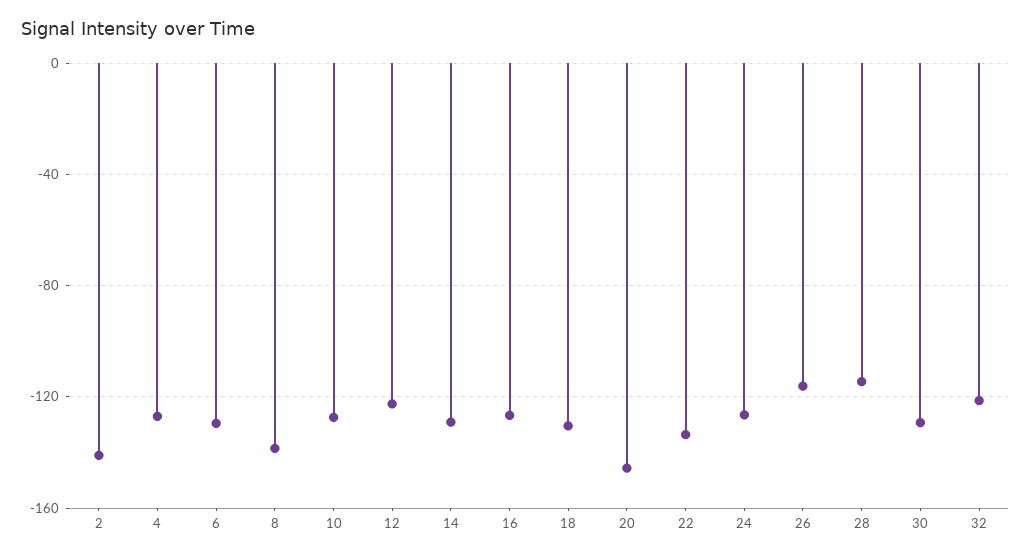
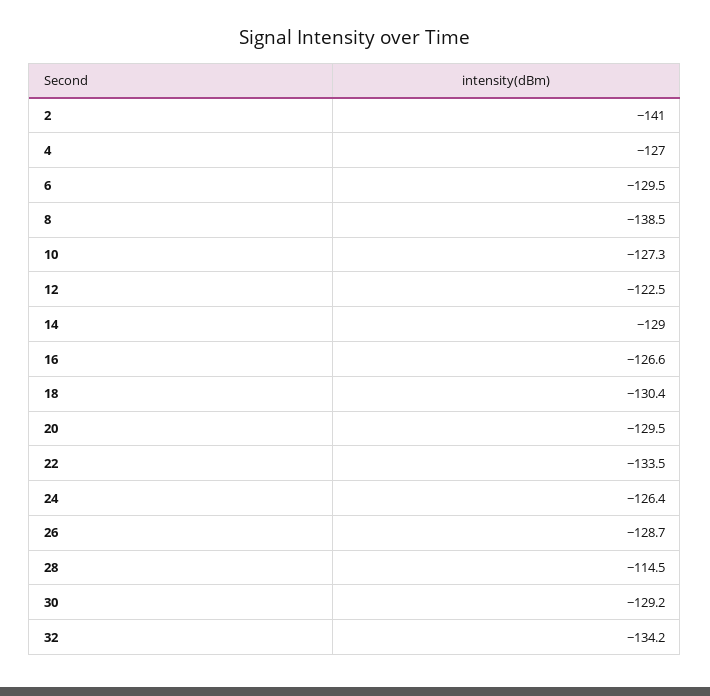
20: -145 -> -129.5
26: -115 -> -128.7
32: -120 -> -134.2

